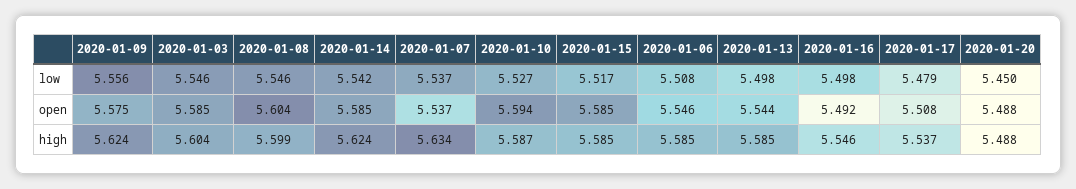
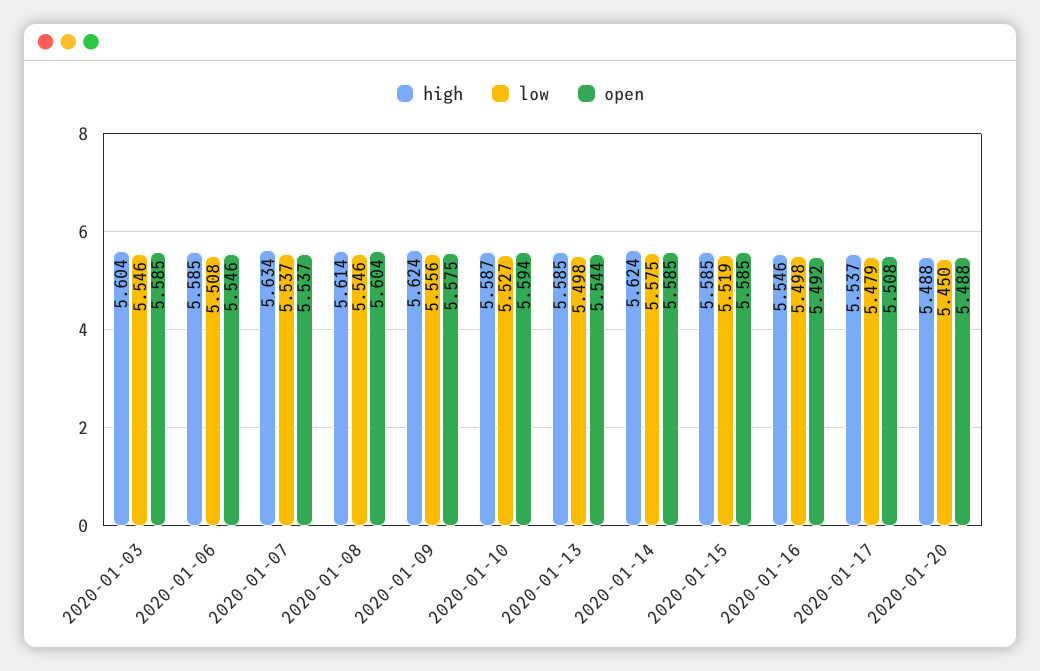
low, 2020-01-14: 5.542 -> 5.575
low, 2020-01-15: 5.517 -> 5.519
high, 2020-01-08: 5.599 -> 5.614

